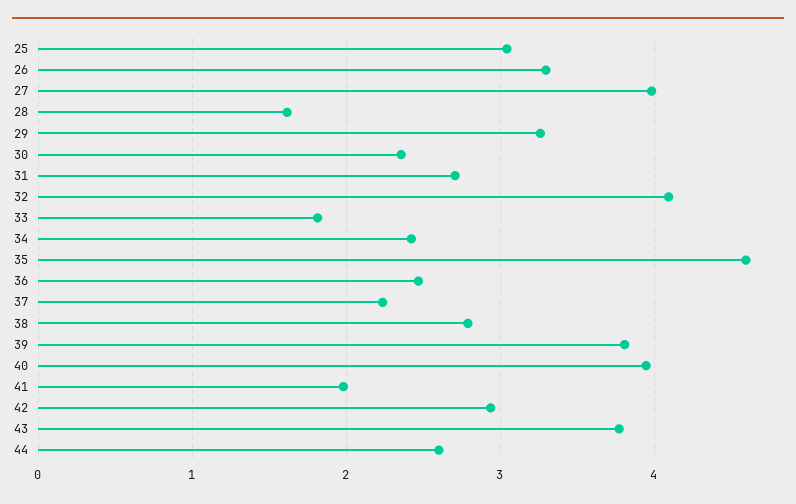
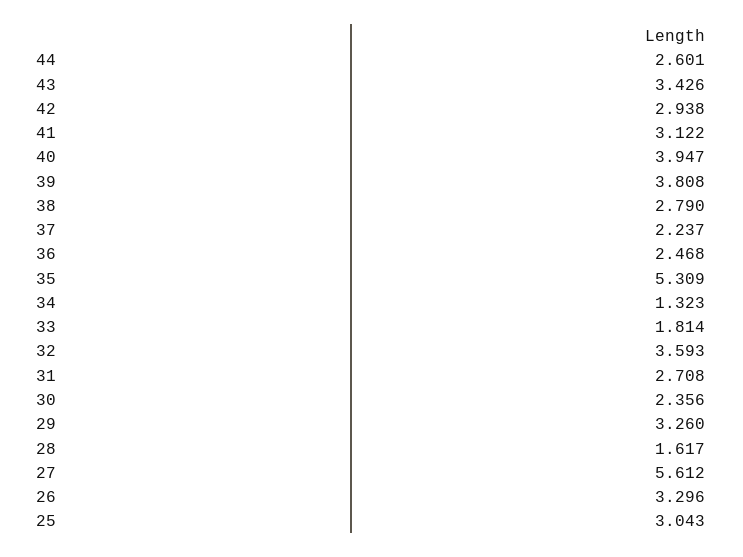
27: 4 -> 5.612
32: 4.1 -> 3.593
34: 2.4 -> 1.323
35: 4.6 -> 5.309
41: 2 -> 3.122
43: 3.8 -> 3.426

